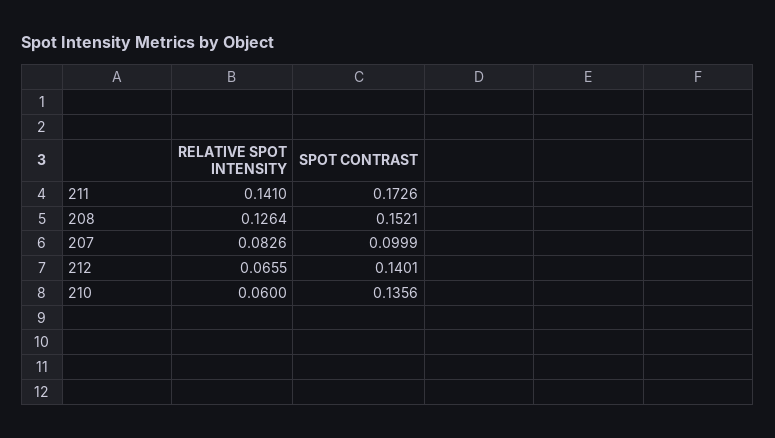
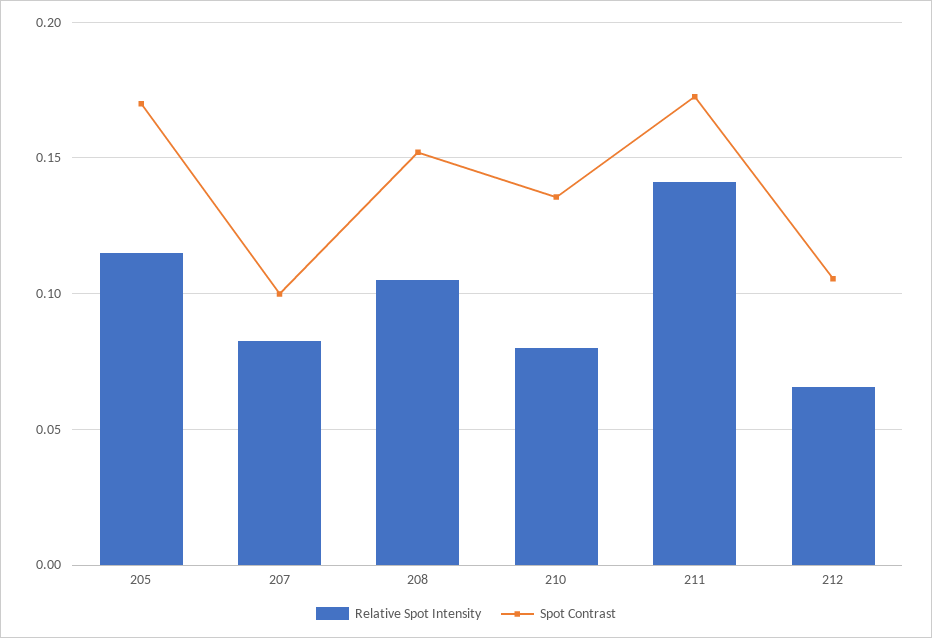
RELATIVE SPOT INTENSITY, 208: 0.1264 -> 0.105
SPOT CONTRAST, 212: 0.1401 -> 0.105
RELATIVE SPOT INTENSITY, 210: 0.06 -> 0.08
RELATIVE SPOT INTENSITY, 205: none -> 0.115
SPOT CONTRAST, 205: none -> 0.17

